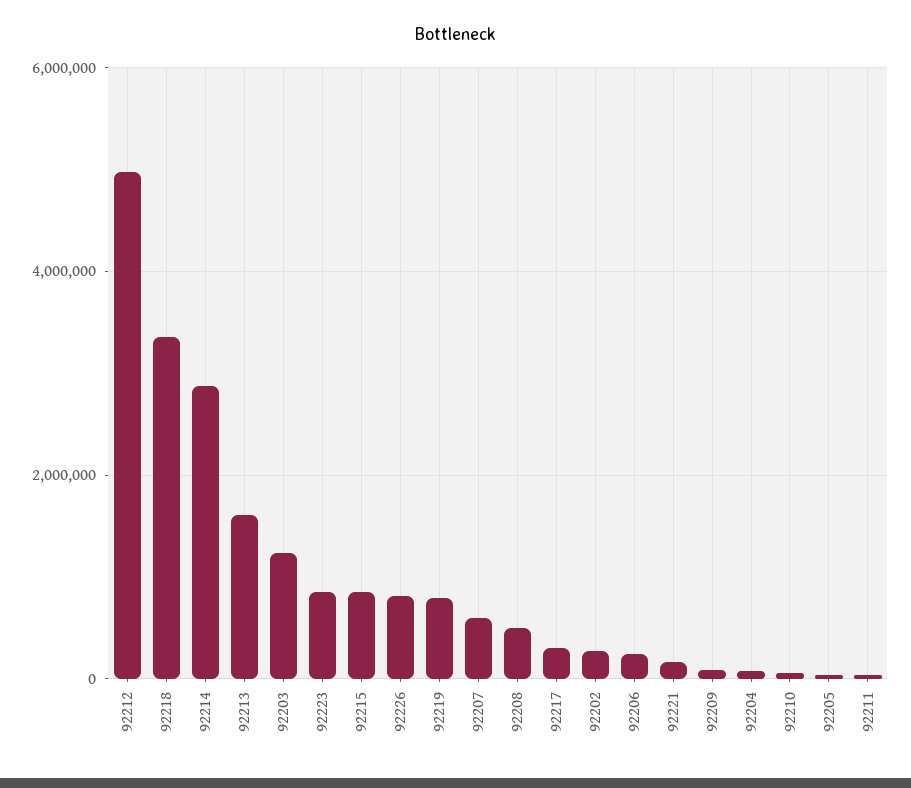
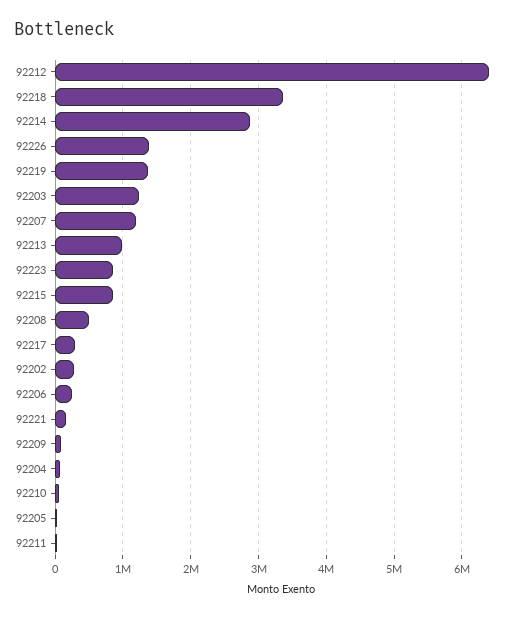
92212: 5000000 -> 6400000
92213: 1600000 -> 1000000
92226: 800000 -> 1400000
92219: 800000 -> 1400000
92207: 600000 -> 1200000

